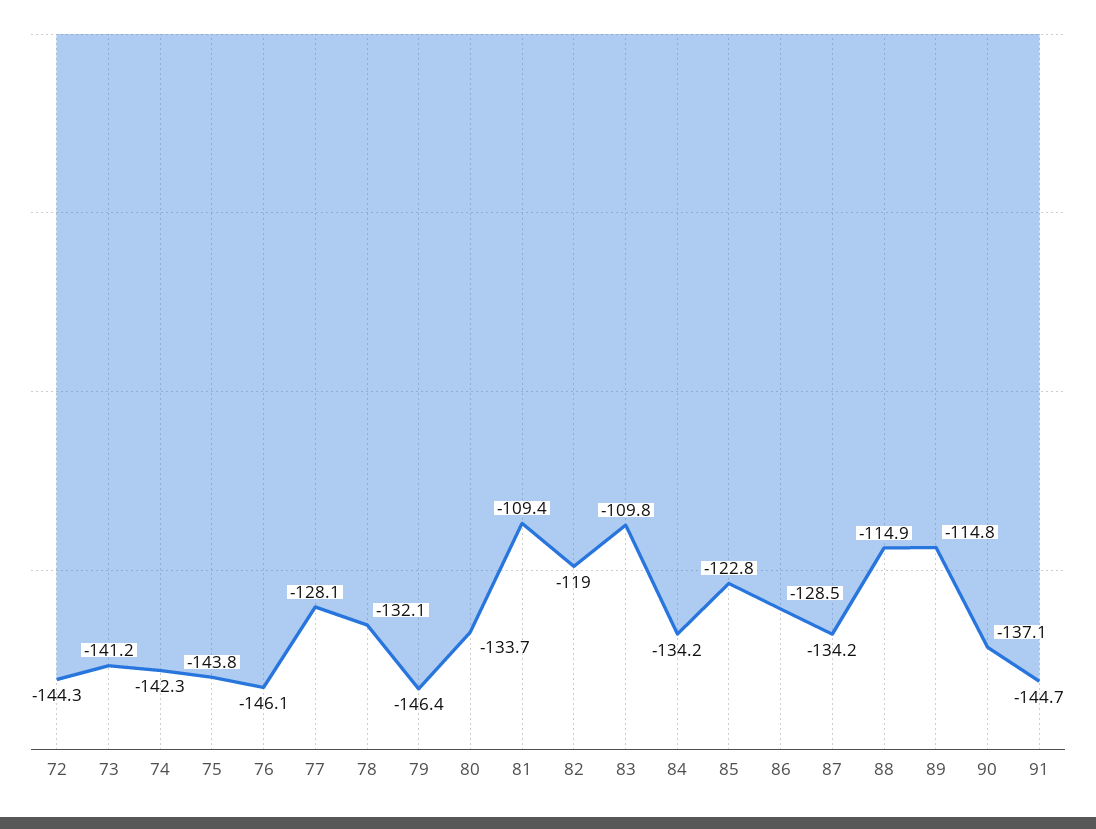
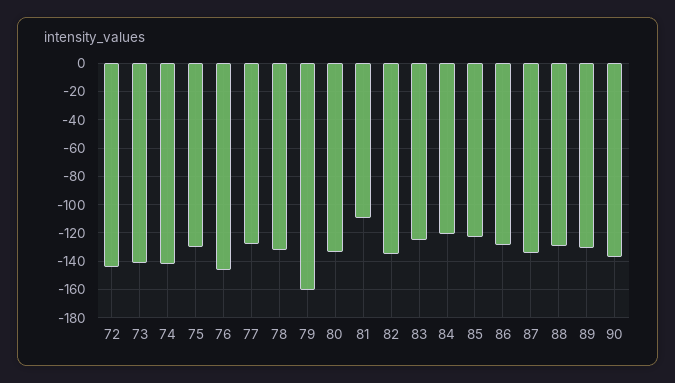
75: -143.8 -> -130
79: -146.4 -> -160
82: -119 -> -135
83: -109.8 -> -125
84: -134.2 -> -120
88: -114.9 -> -130
89: -114.8 -> -130
91: -144.7 -> none

